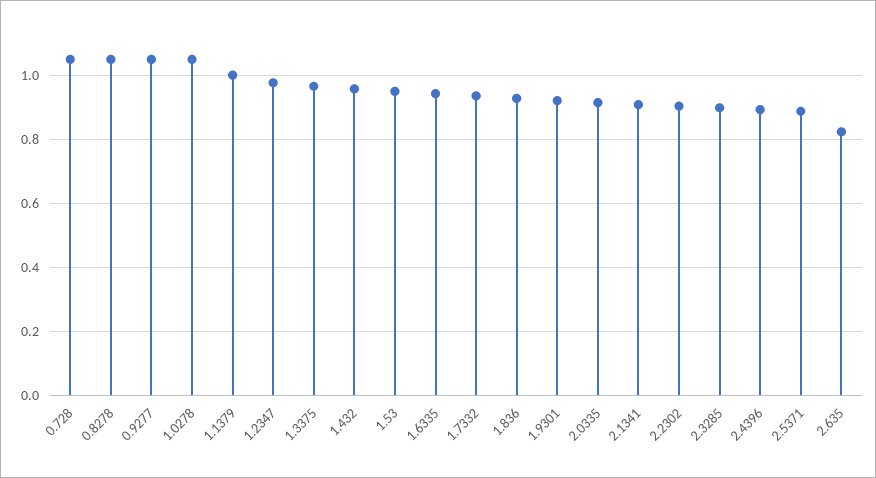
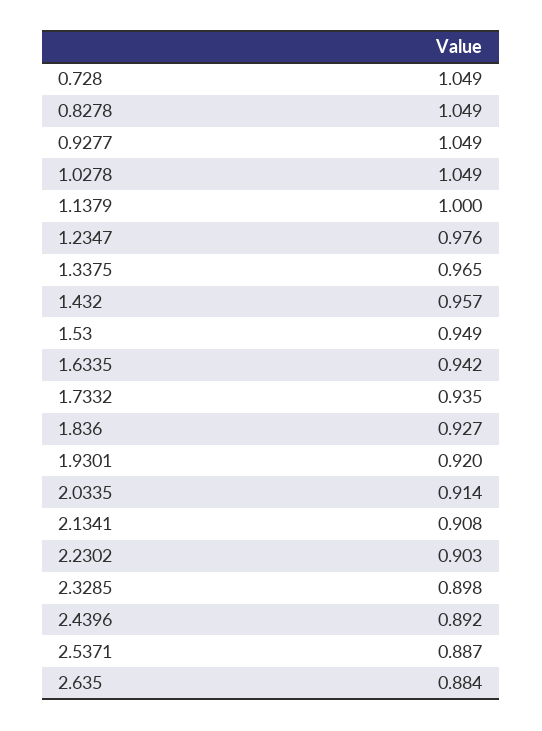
2.635: 0.82 -> 0.884

